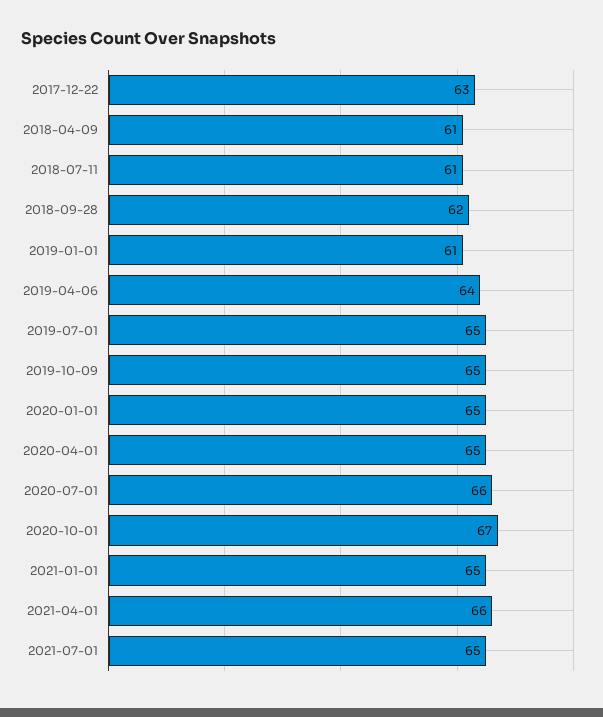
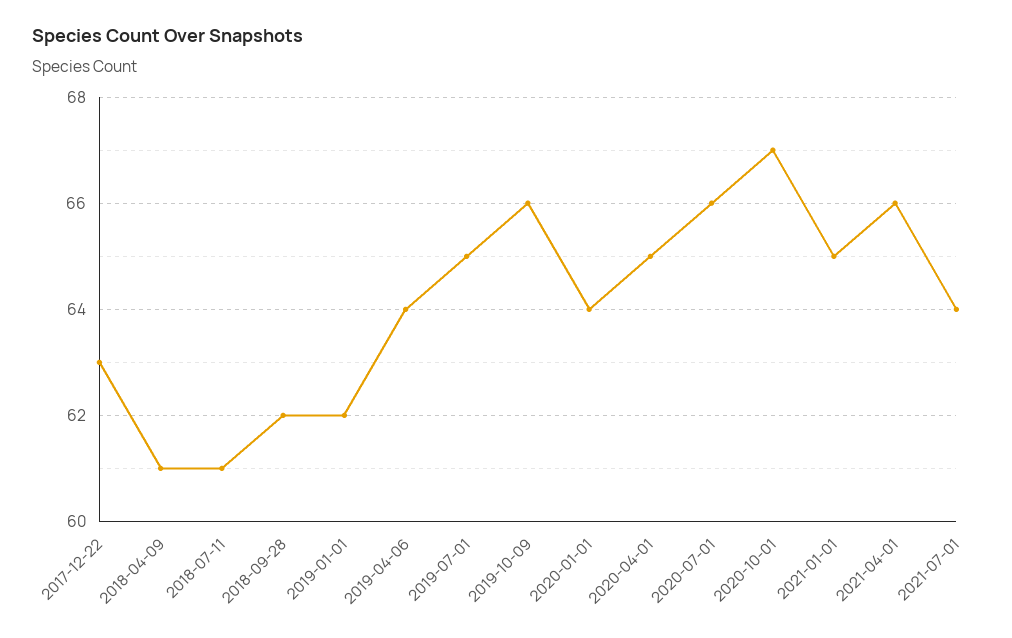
2019-01-01: 61 -> 62
2019-10-09: 65 -> 66
2020-01-01: 65 -> 64
2021-07-01: 65 -> 64

